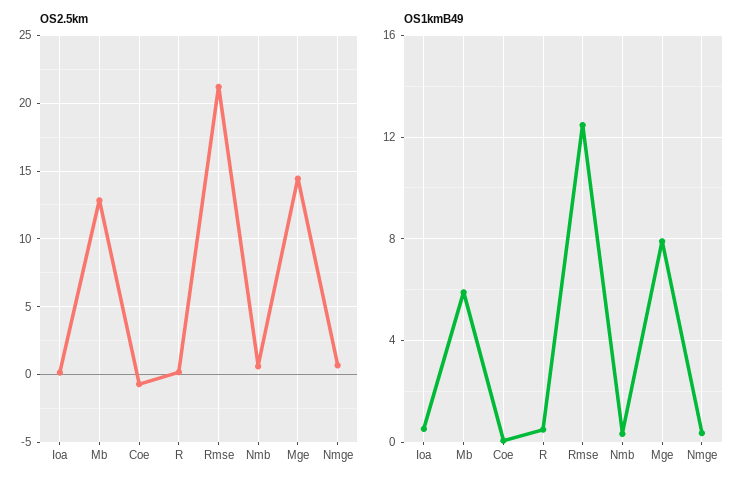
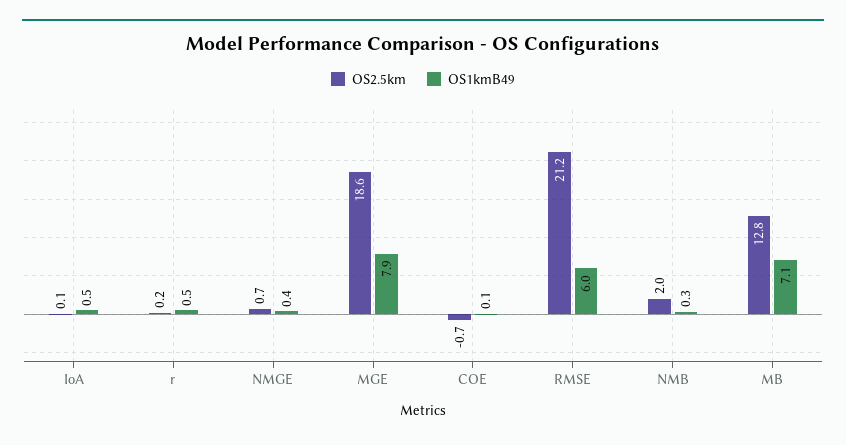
OS2.5km, Nmb: 0.5 -> 2
OS2.5km, Mge: 14.5 -> 18.6
OS1kmB49, Mb: 6 -> 7.1
OS1kmB49, Rmse: 12.5 -> 6

